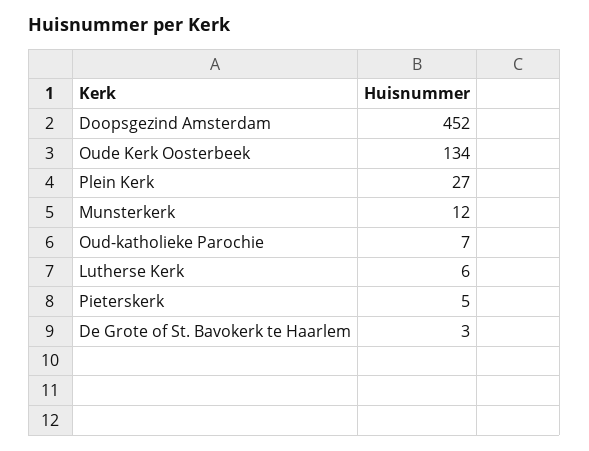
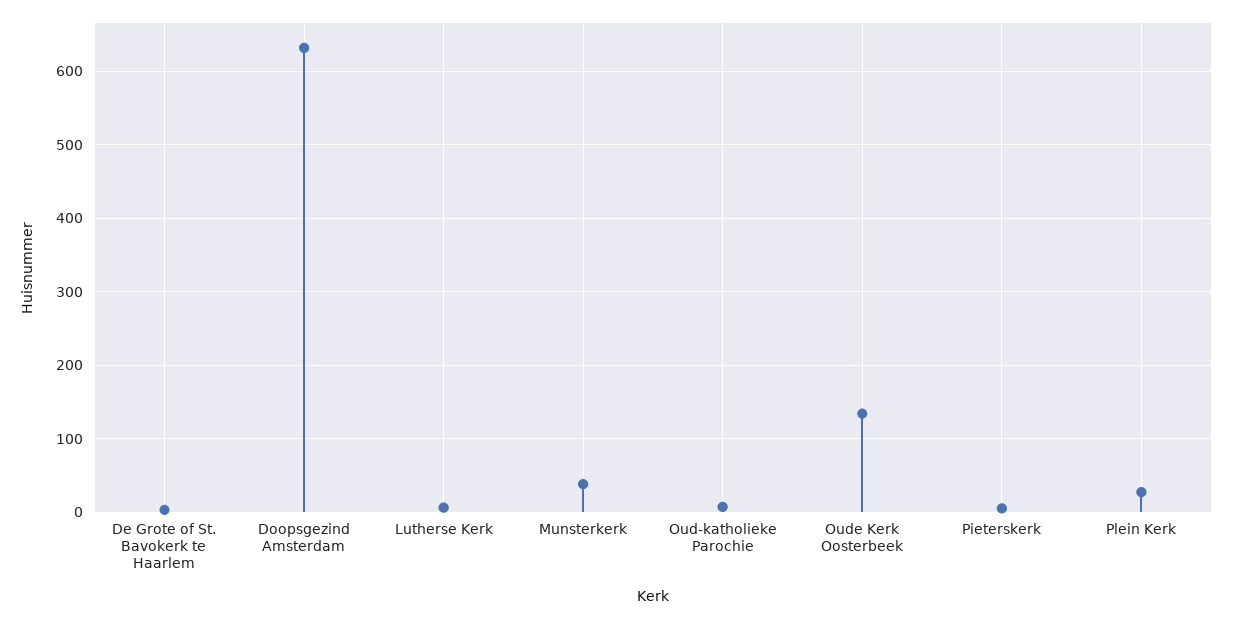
Doopsgezind Amsterdam: 452 -> 630
Munsterkerk: 12 -> 40

